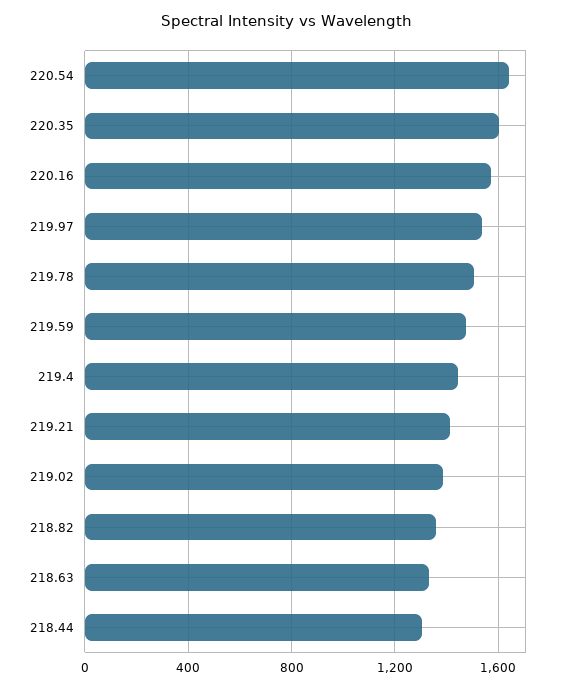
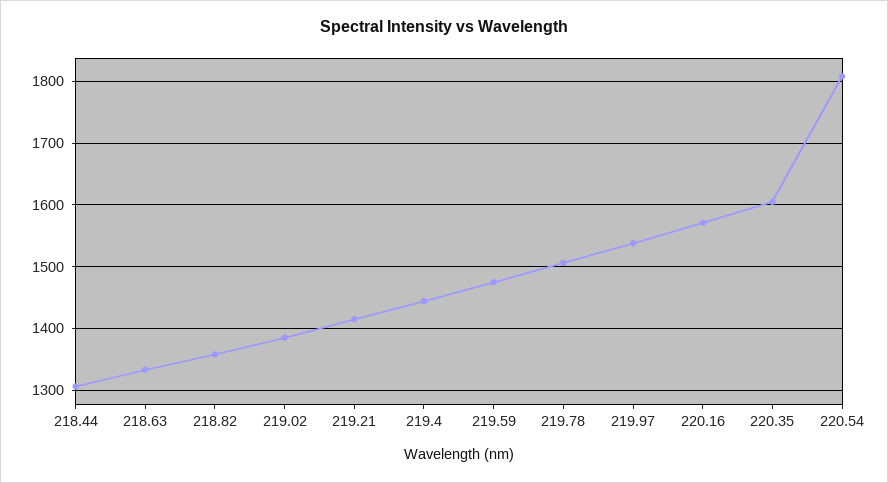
220.54: 1650 -> 1810

